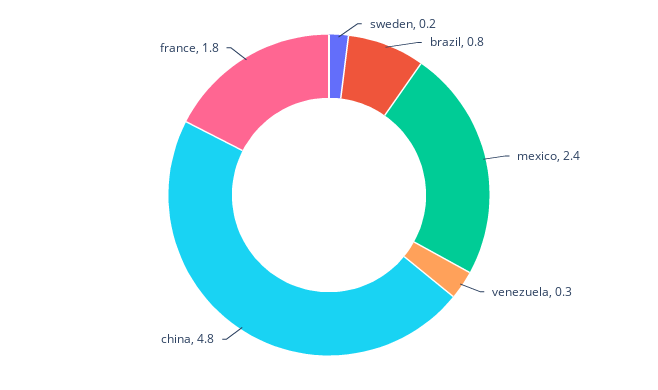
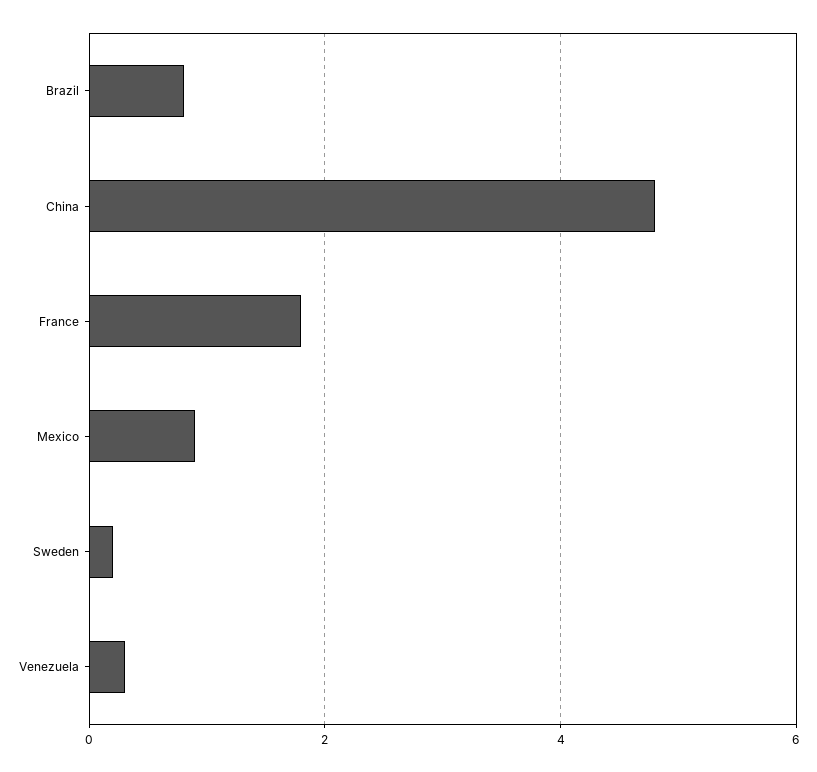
mexico: 2.4 -> 1

